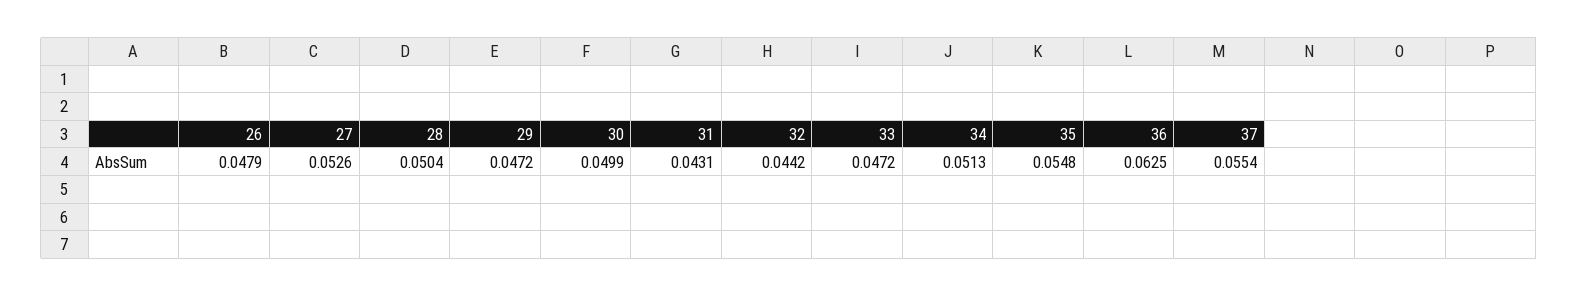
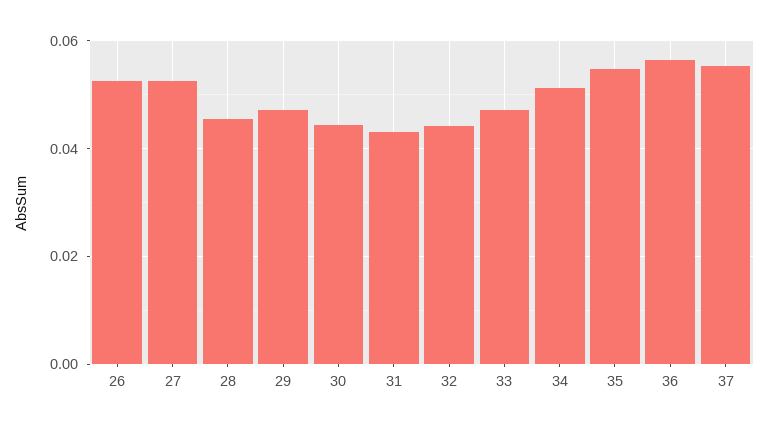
26: 0.0479 -> 0.052
28: 0.0504 -> 0.046
30: 0.0499 -> 0.044
36: 0.0625 -> 0.056

